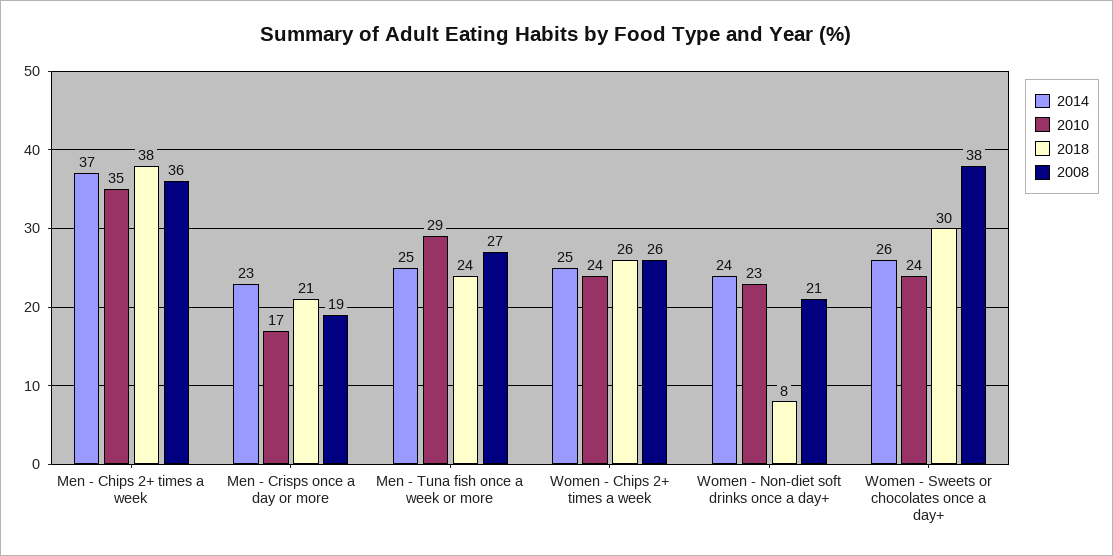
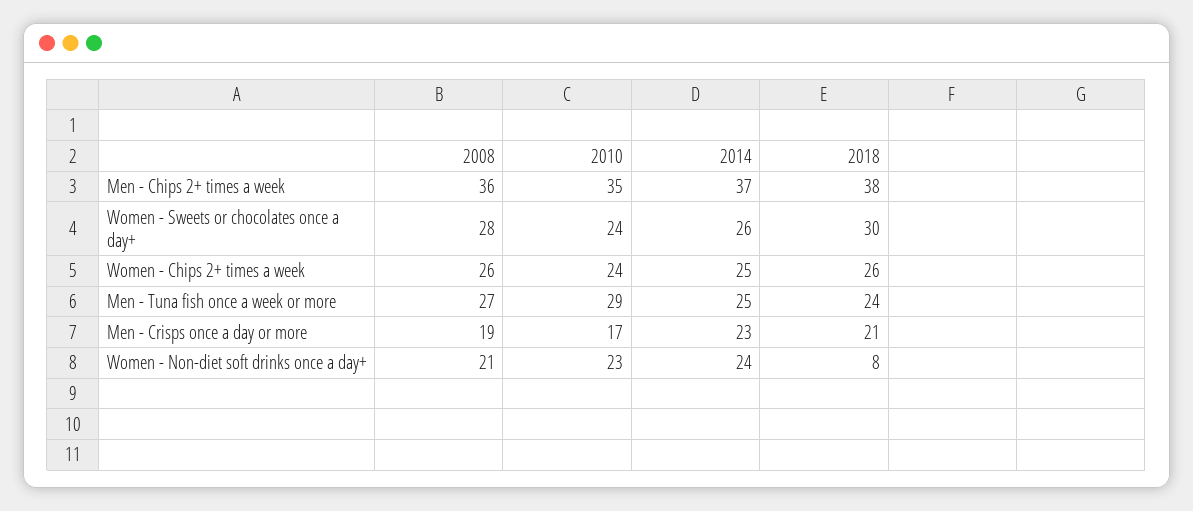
2008, Women - Sweets or chocolates once a day+: 38 -> 28

